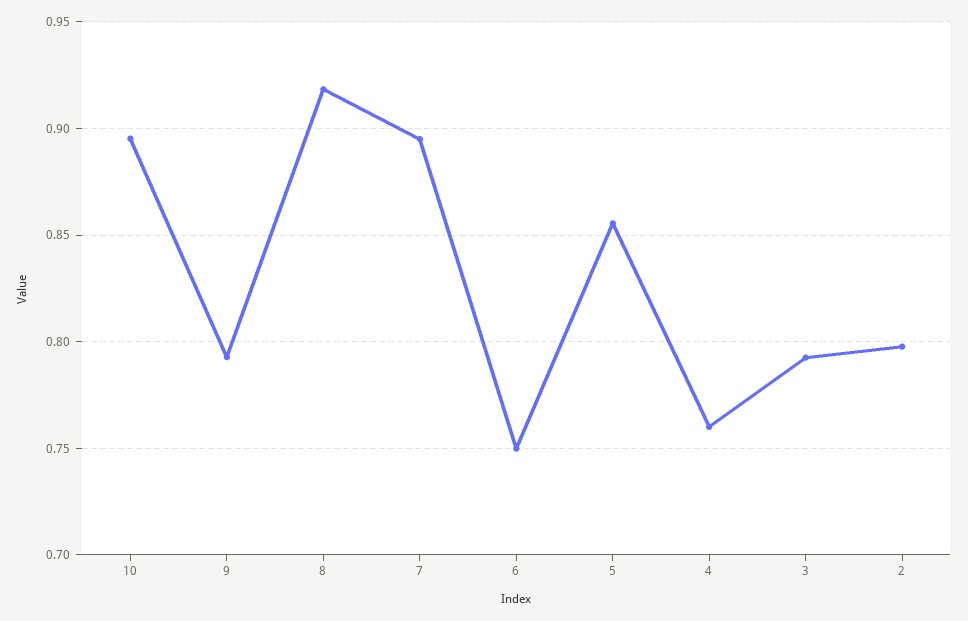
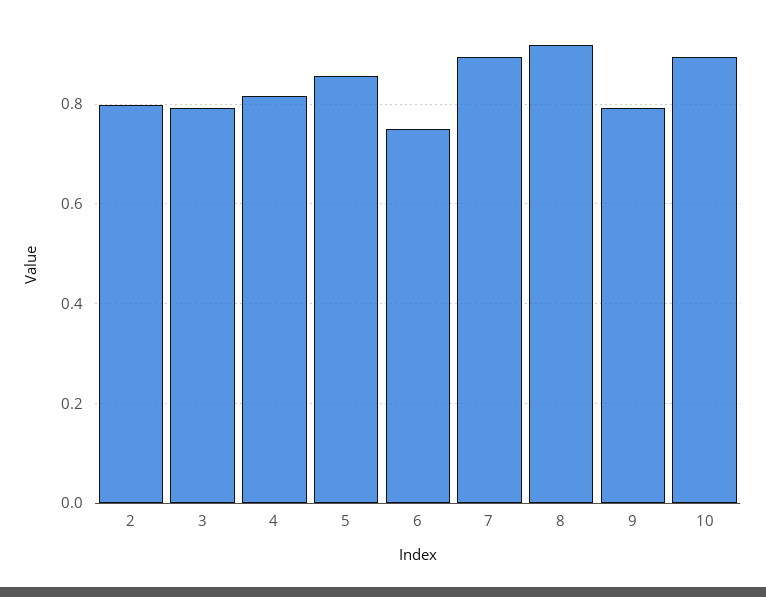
4: 0.76 -> 0.82

